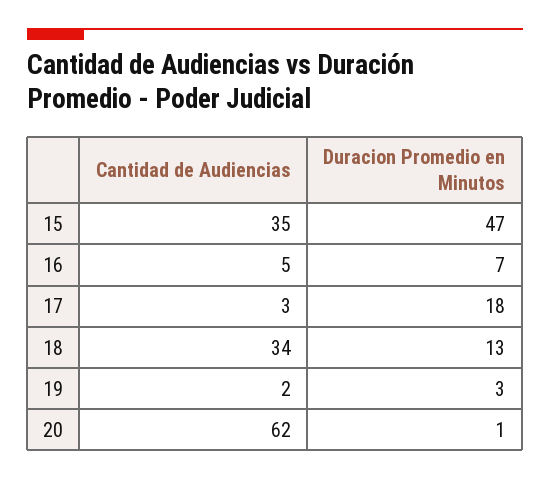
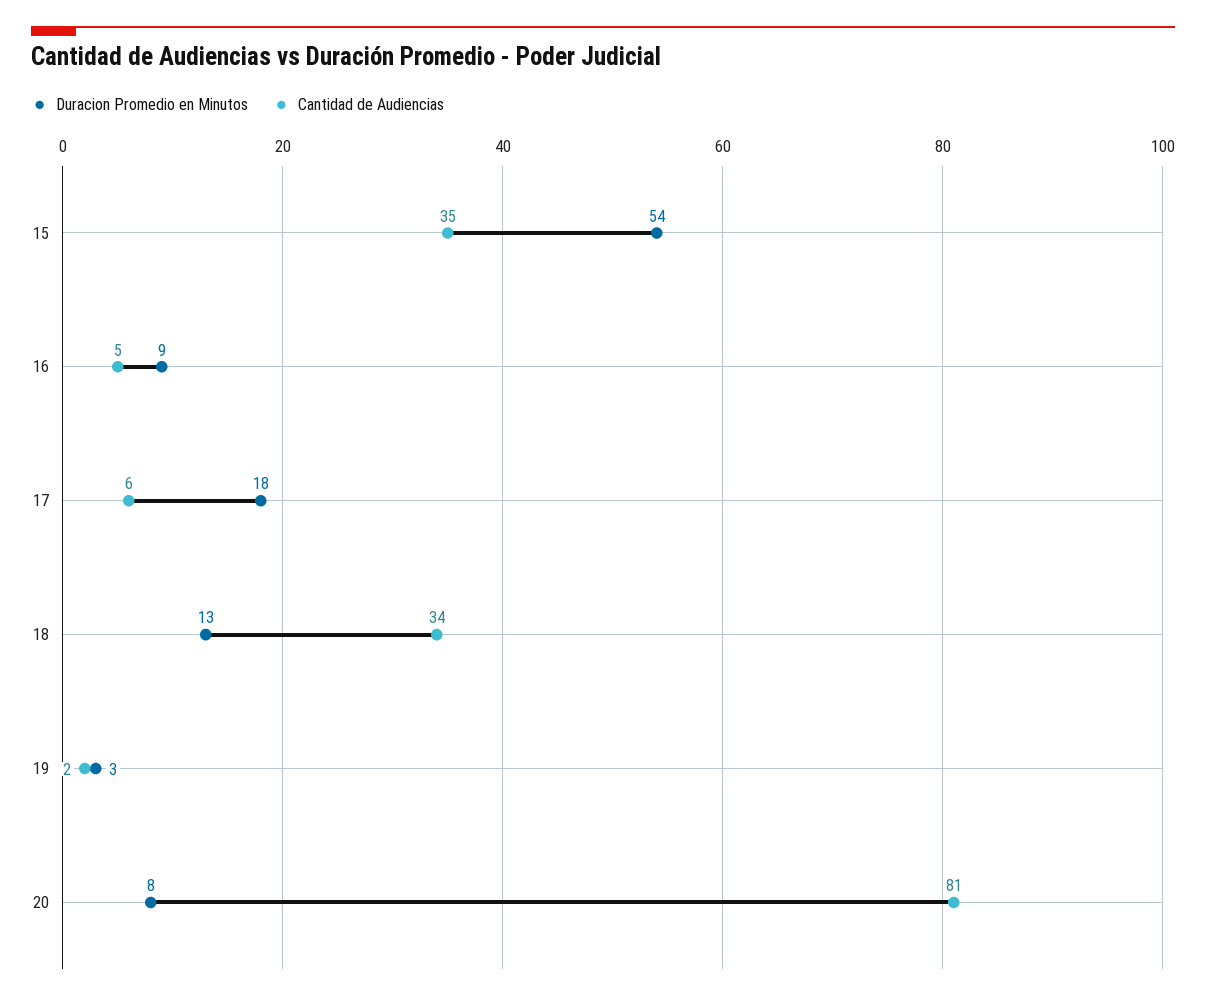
Duracion Promedio en Minutos, 15: 47 -> 54
Duracion Promedio en Minutos, 16: 7 -> 9
Cantidad de Audiencias, 17: 3 -> 6
Cantidad de Audiencias, 20: 62 -> 81
Duracion Promedio en Minutos, 20: 1 -> 8

